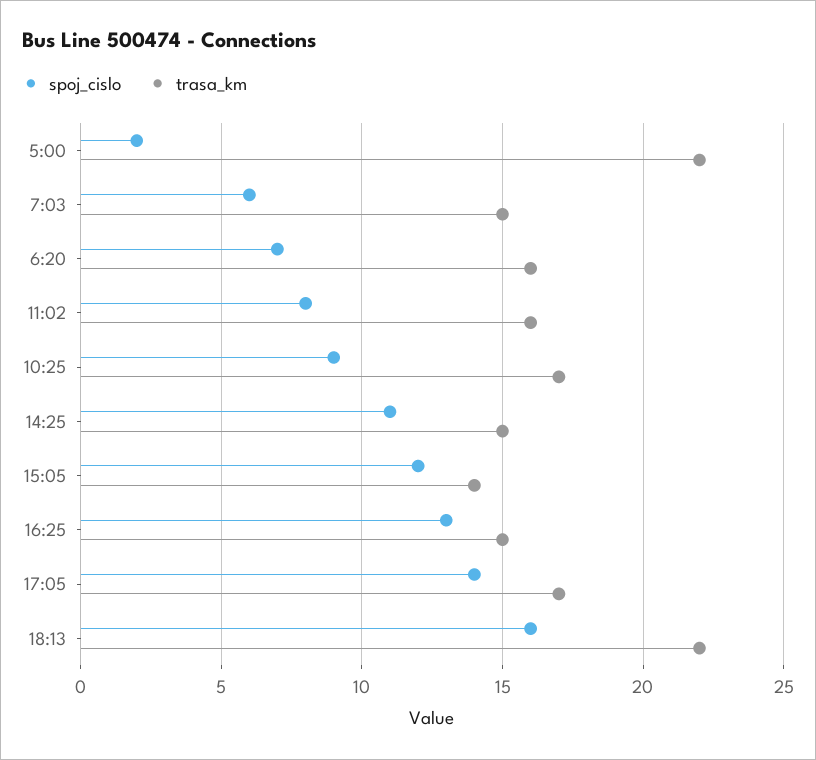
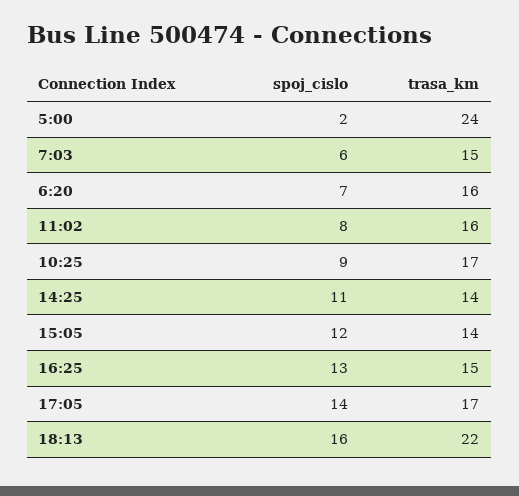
trasa_km, 5:00: 22 -> 24
trasa_km, 14:25: 15 -> 14

